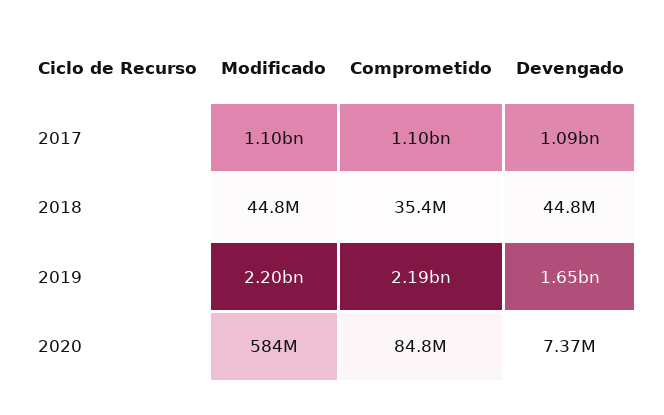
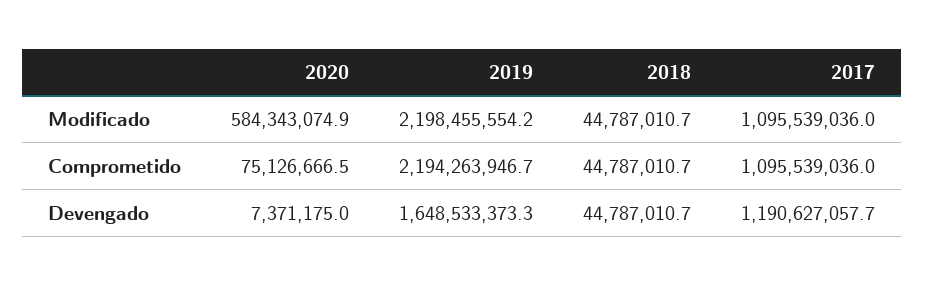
Devengado, 2017: 1090000000 -> 1190627057.7
Comprometido, 2018: 35400000 -> 44787010.7
Comprometido, 2020: 84800000 -> 75126666.5

